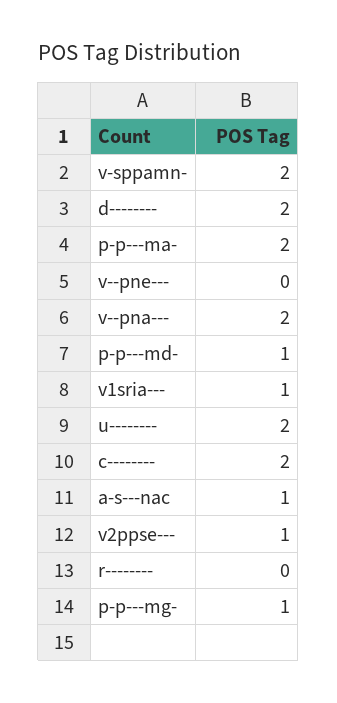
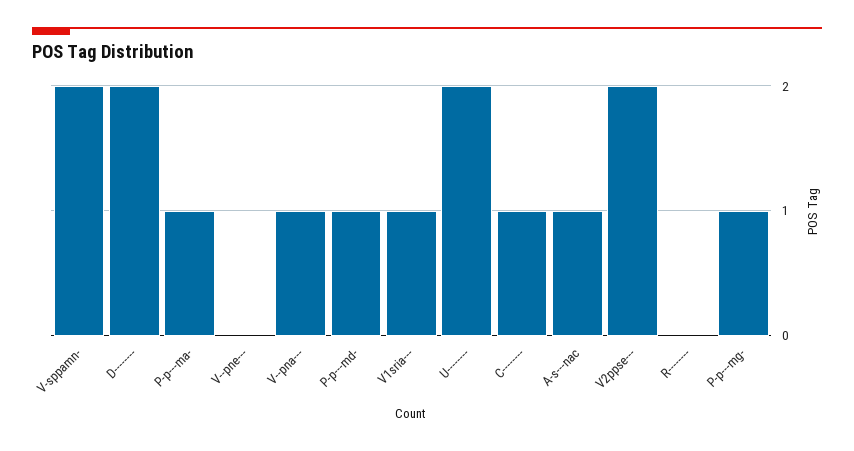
p-p---ma-: 2 -> 1
v--pna---: 2 -> 1
c--------: 2 -> 1
v2ppse---: 1 -> 2

